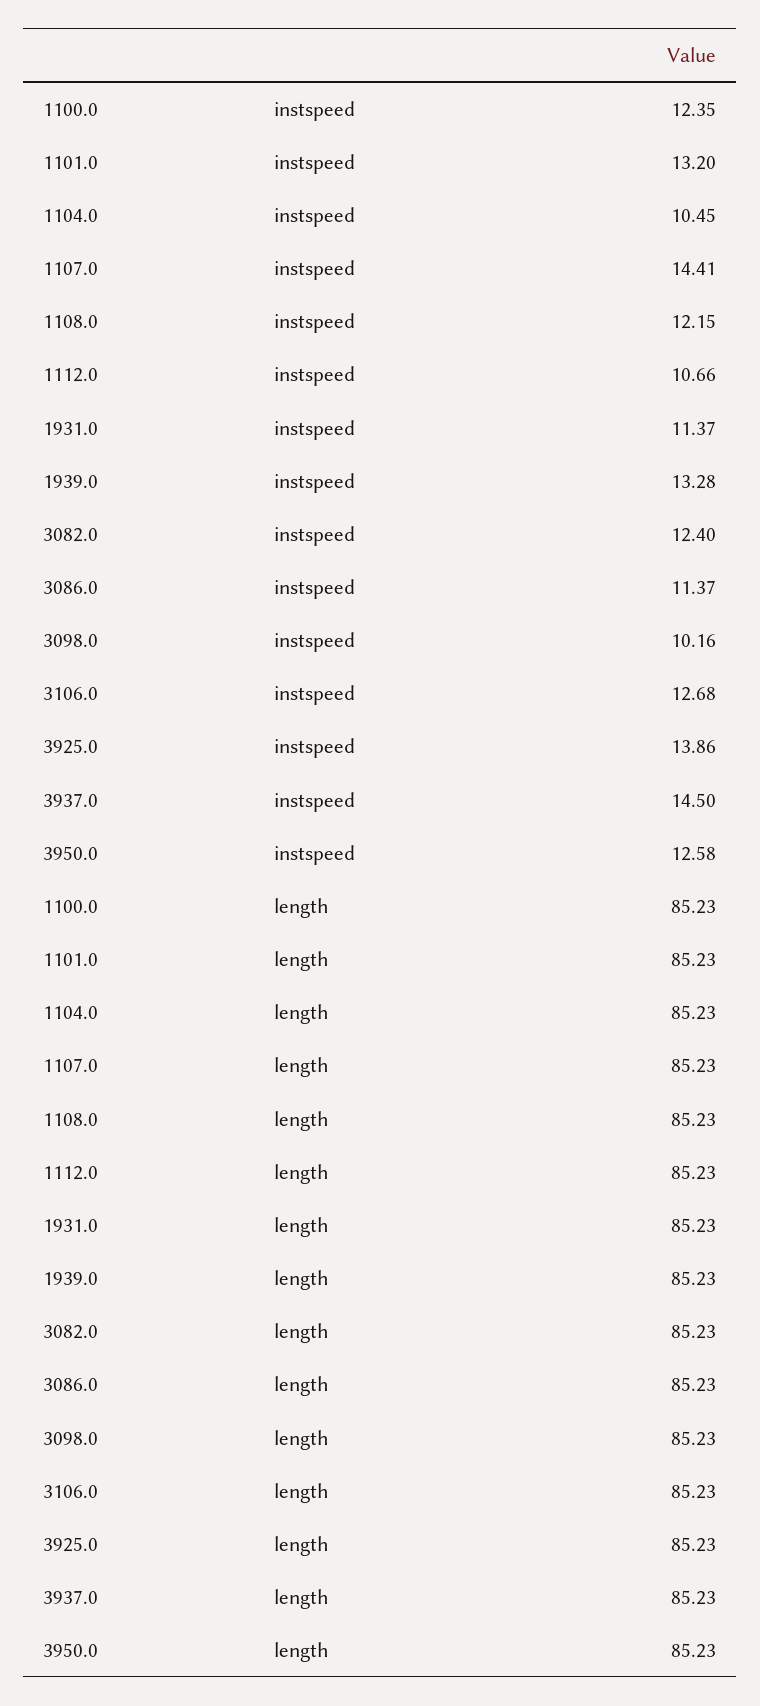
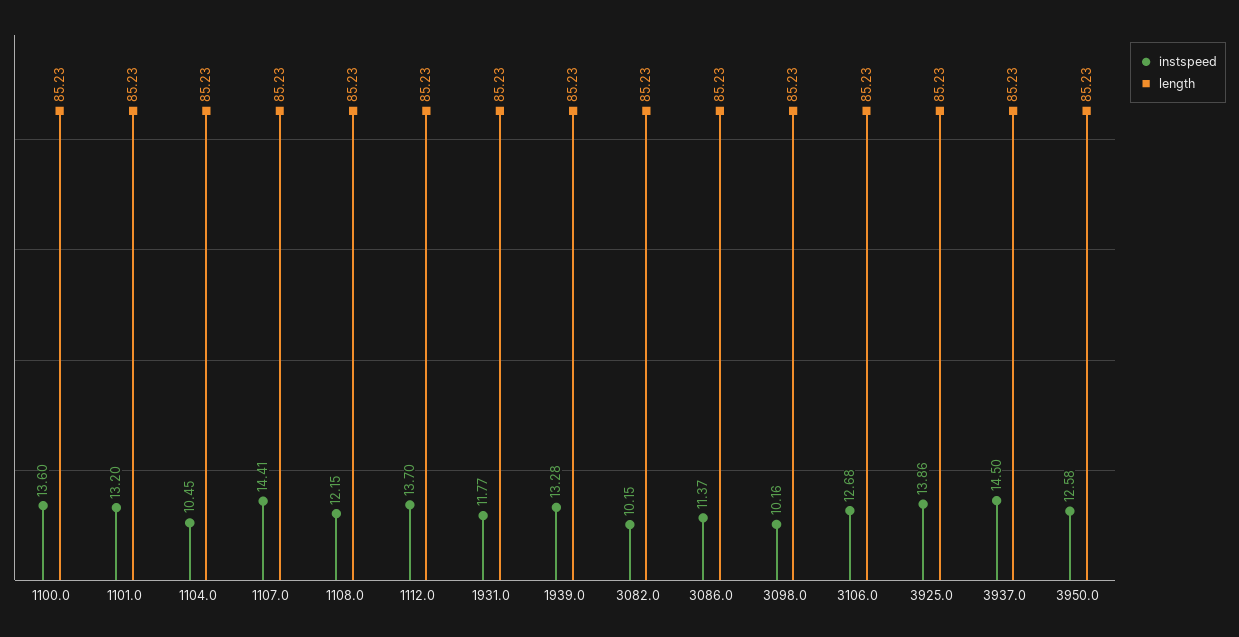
instspeed, 1100.0: 12.35 -> 13.6
instspeed, 1112.0: 10.66 -> 13.7
instspeed, 1931.0: 11.37 -> 11.77
instspeed, 3082.0: 12.4 -> 10.15

